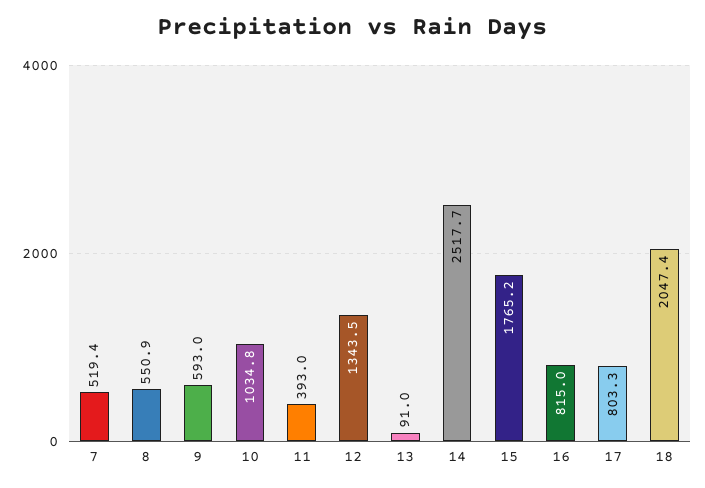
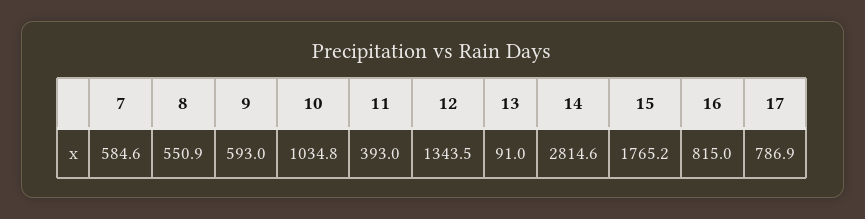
7: 519.4 -> 584.6
14: 2517.7 -> 2814.6
17: 803.3 -> 786.9
18: 2047.4 -> none

